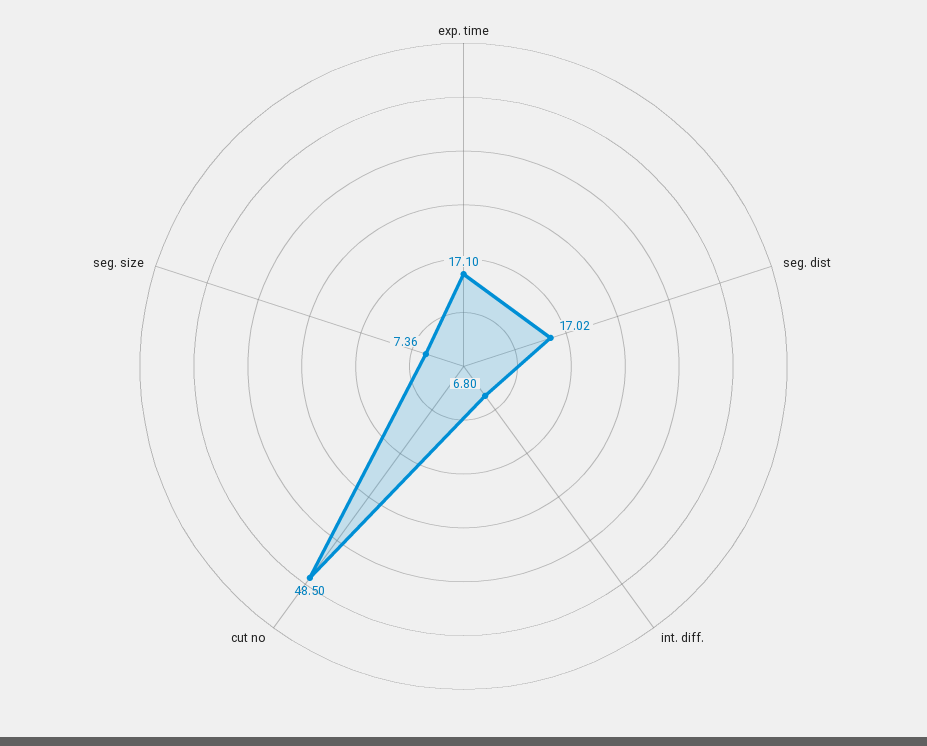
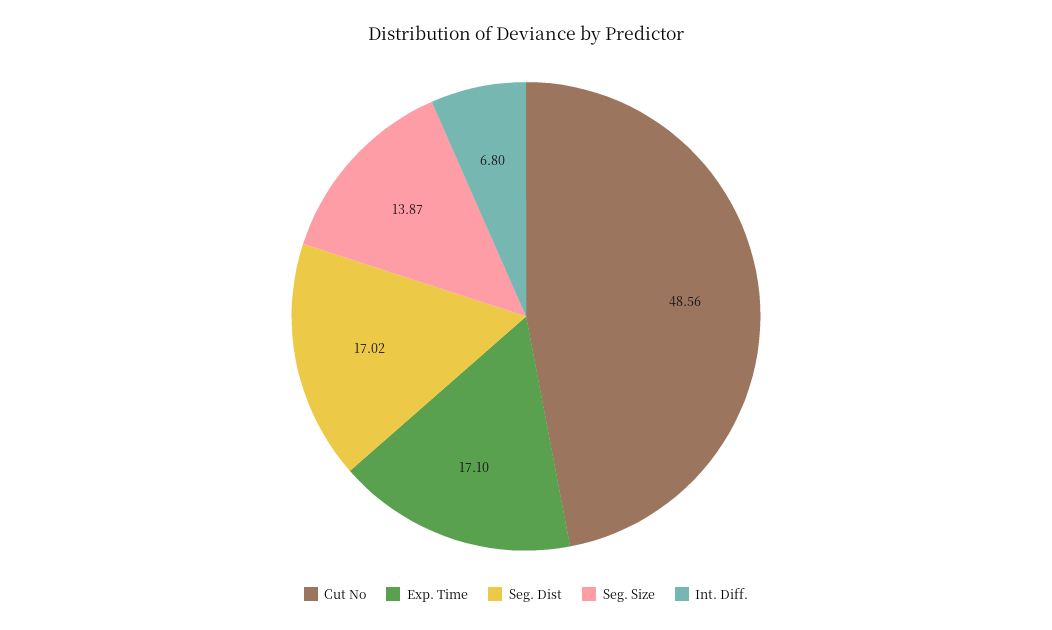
cut no: 48.5 -> 48.56
seg. size: 7.36 -> 13.87

